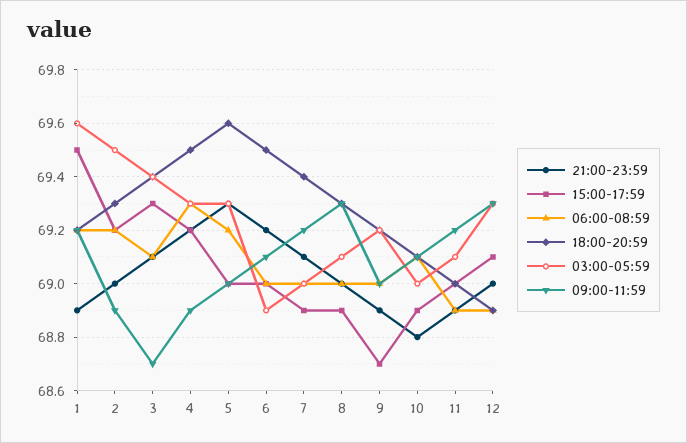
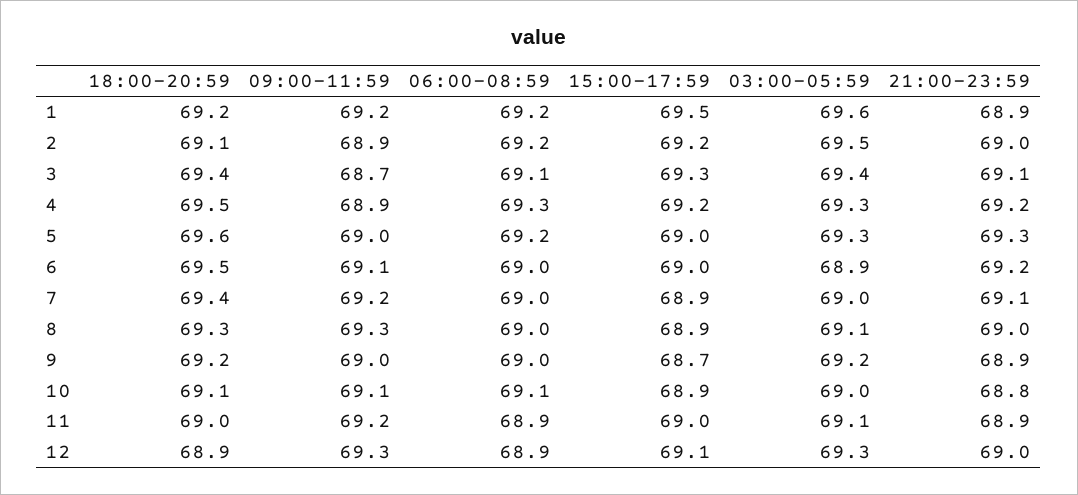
18:00-20:59, 2: 69.3 -> 69.1

